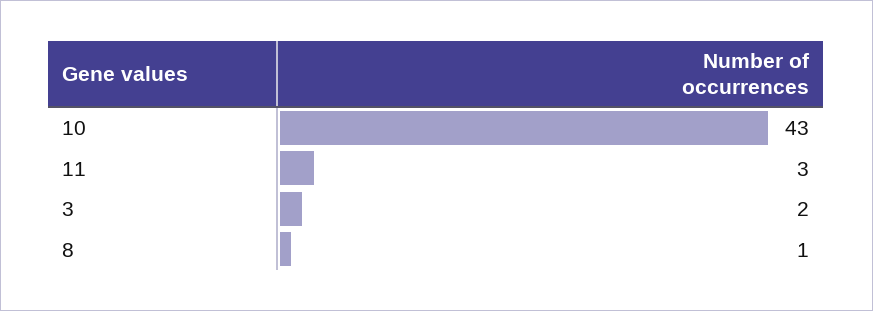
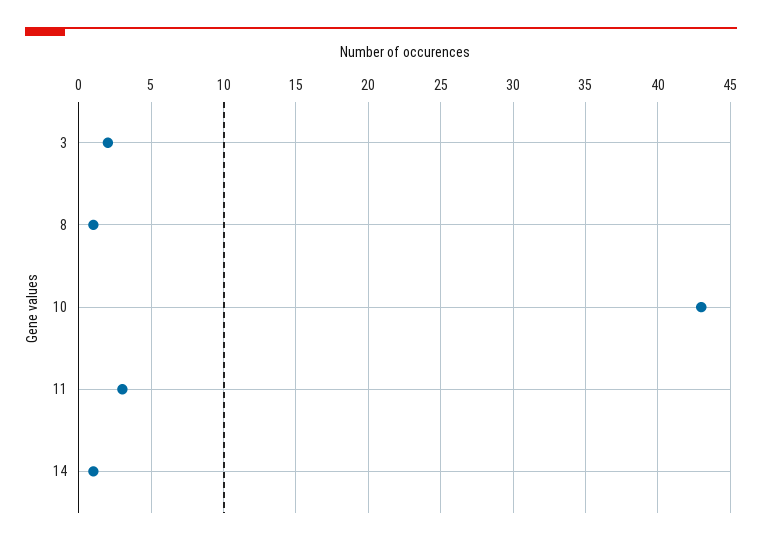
14: none -> 1

